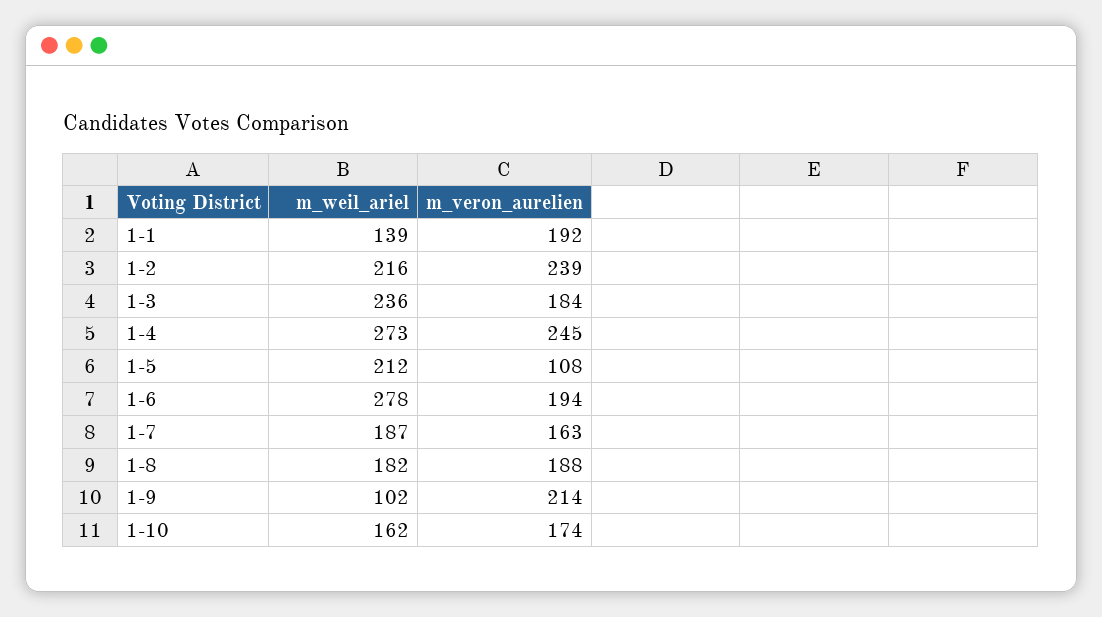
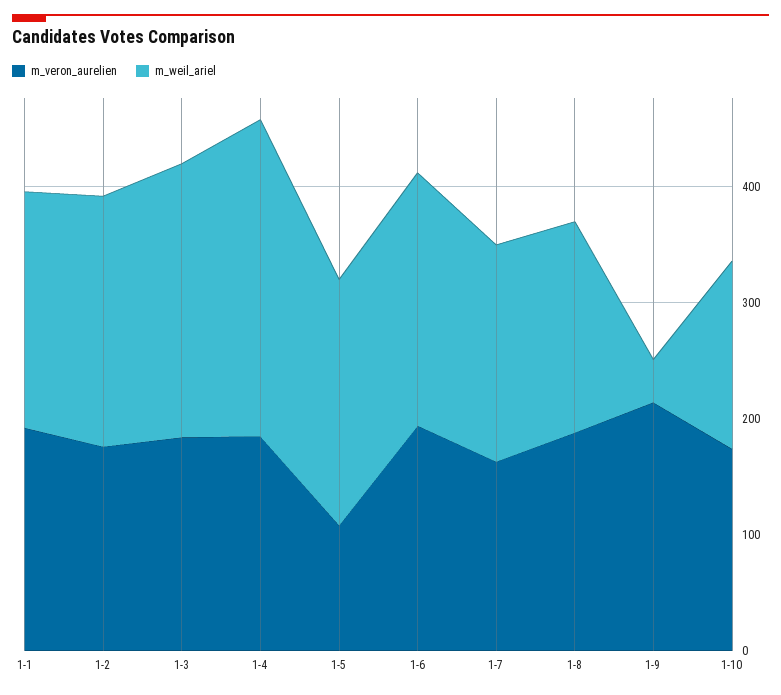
m_weil_ariel, 1-1: 139 -> 200
m_veron_aurelien, 1-2: 239 -> 180
m_veron_aurelien, 1-4: 245 -> 180
m_weil_ariel, 1-6: 278 -> 220
m_weil_ariel, 1-9: 102 -> 40

